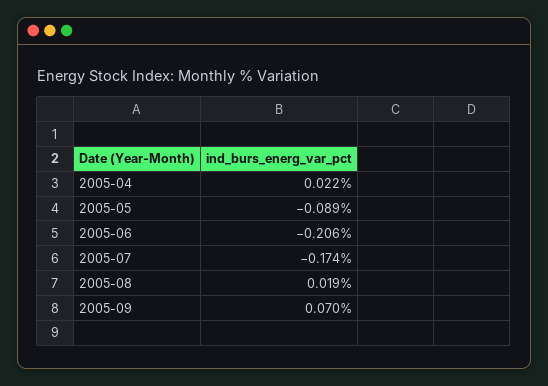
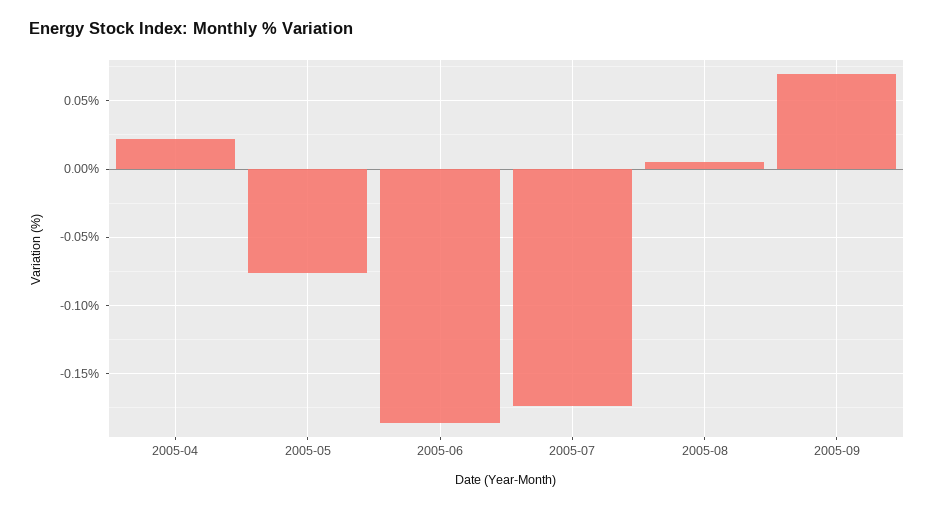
2005-05: -0.089 -> -0.075
2005-06: -0.206 -> -0.185
2005-08: 0.019 -> 0.005

